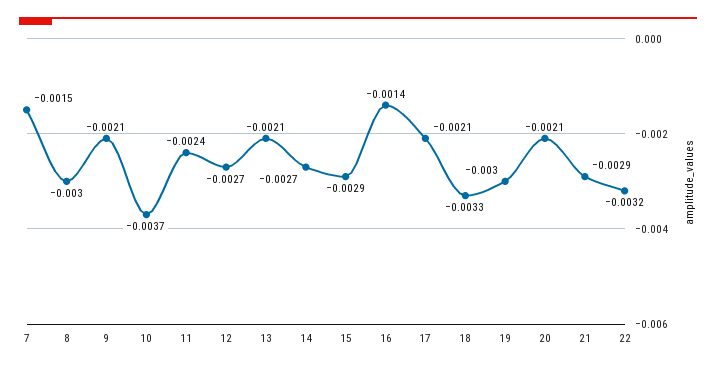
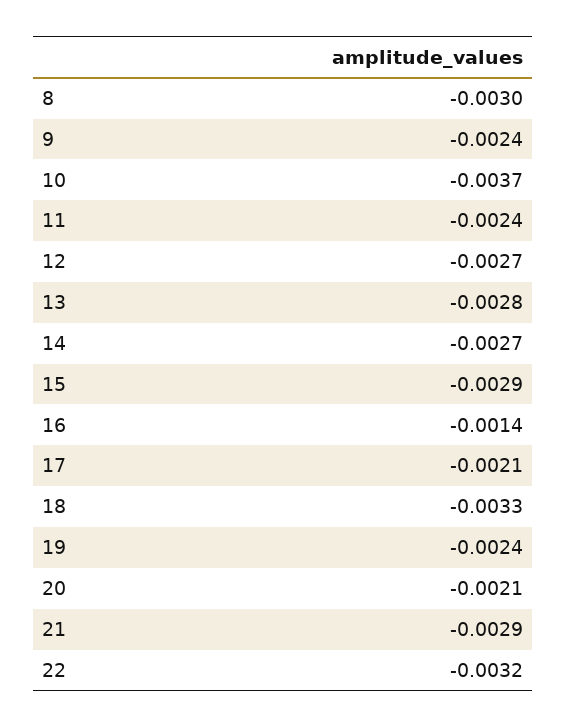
7: -0.0015 -> none
9: -0.0021 -> -0.0024
13: -0.0021 -> -0.0028
19: -0.003 -> -0.0024

